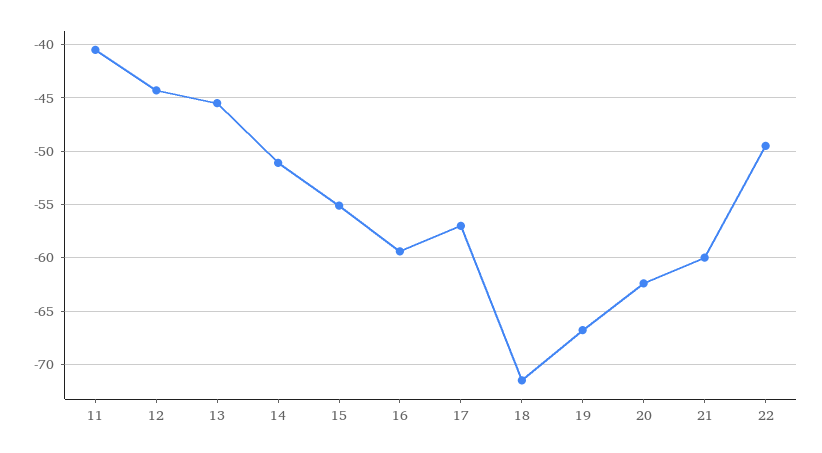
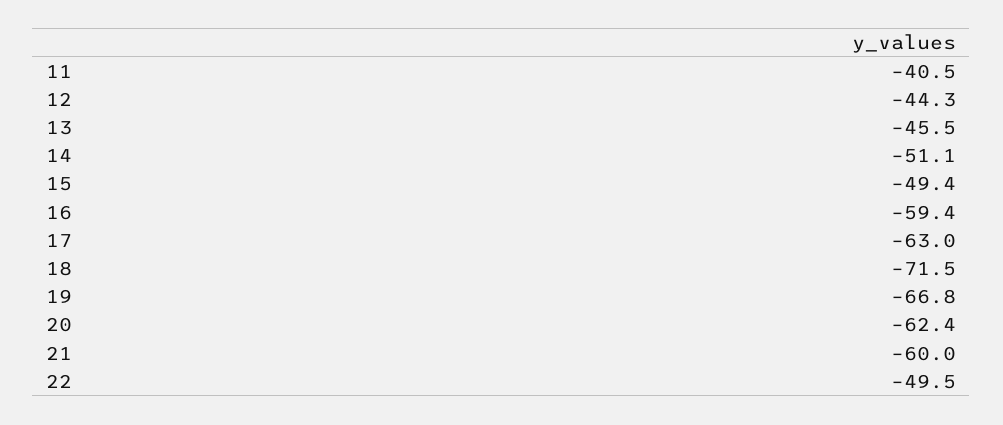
15: -55 -> -49.4
17: -57 -> -63

